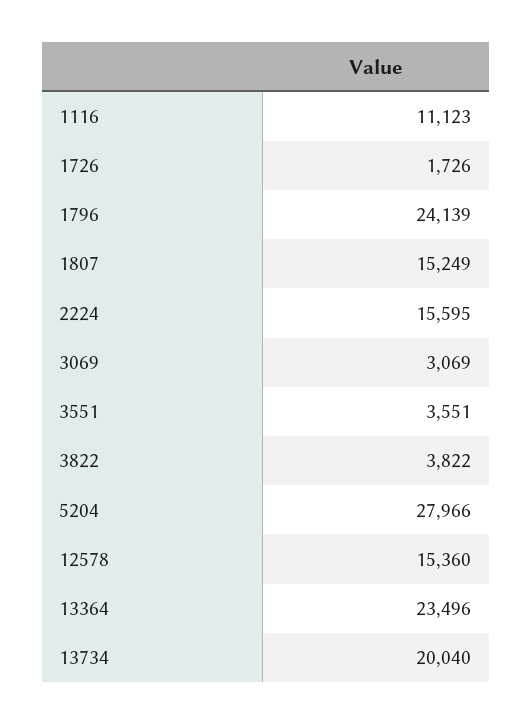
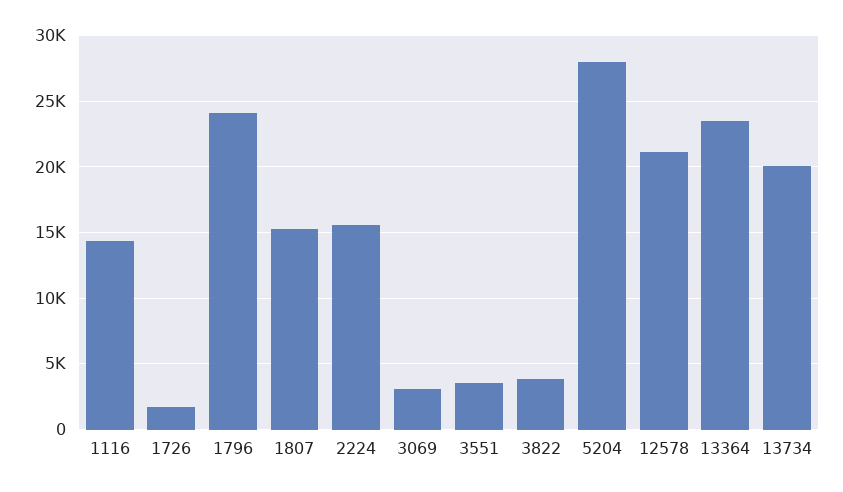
1116: 11123 -> 14500
12578: 15360 -> 21000

